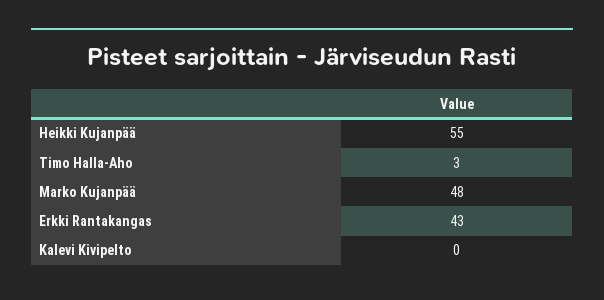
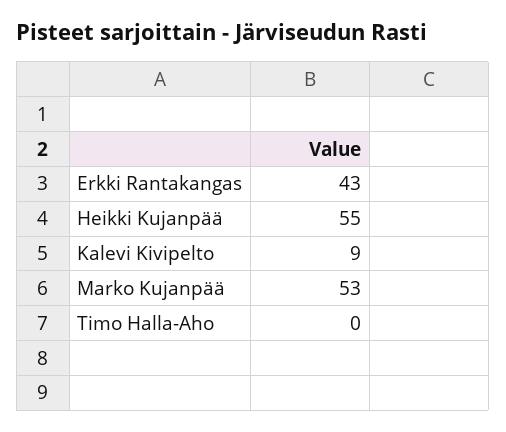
Timo Halla-Aho: 3 -> 0
Marko Kujanpää: 48 -> 53
Kalevi Kivipelto: 0 -> 9

